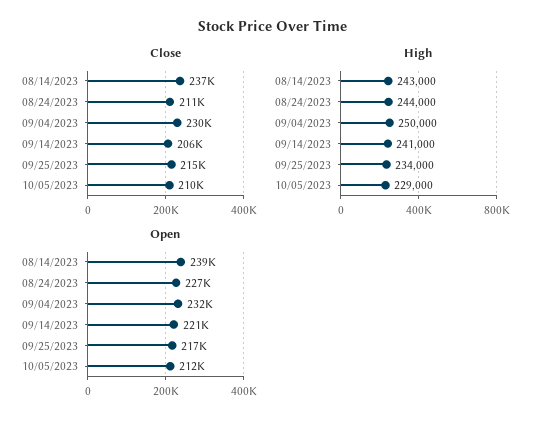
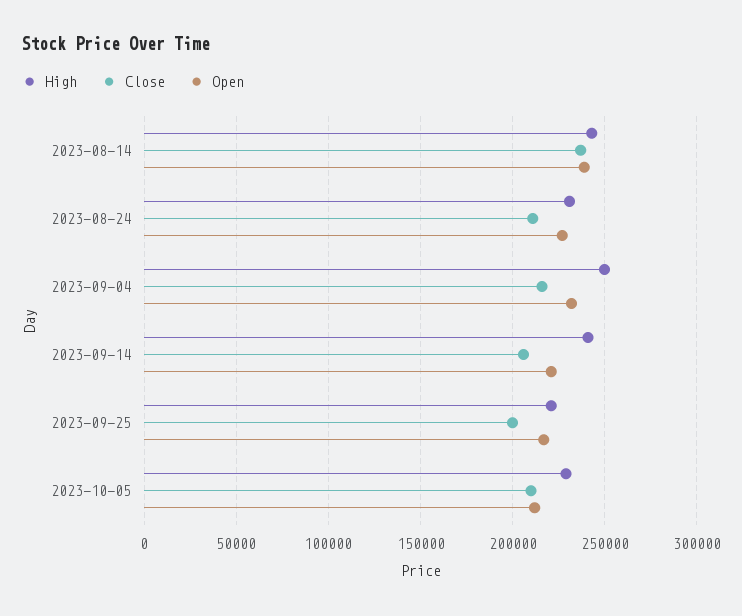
Close, 09/04/2023: 230000 -> 215000
Close, 09/25/2023: 215000 -> 200000
High, 08/24/2023: 244000 -> 230000
High, 09/25/2023: 234000 -> 220000

